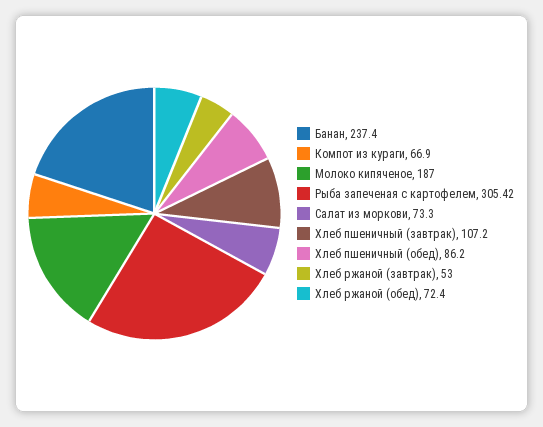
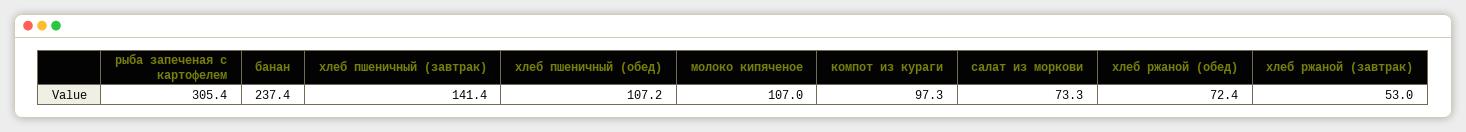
Компот из кураги: 66.9 -> 97.3
Молоко кипяченое: 187 -> 107
Хлеб пшеничный (завтрак): 107.2 -> 141.4
Хлеб пшеничный (обед): 86.2 -> 107.2

